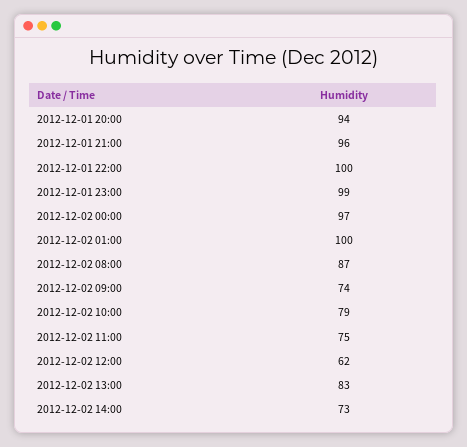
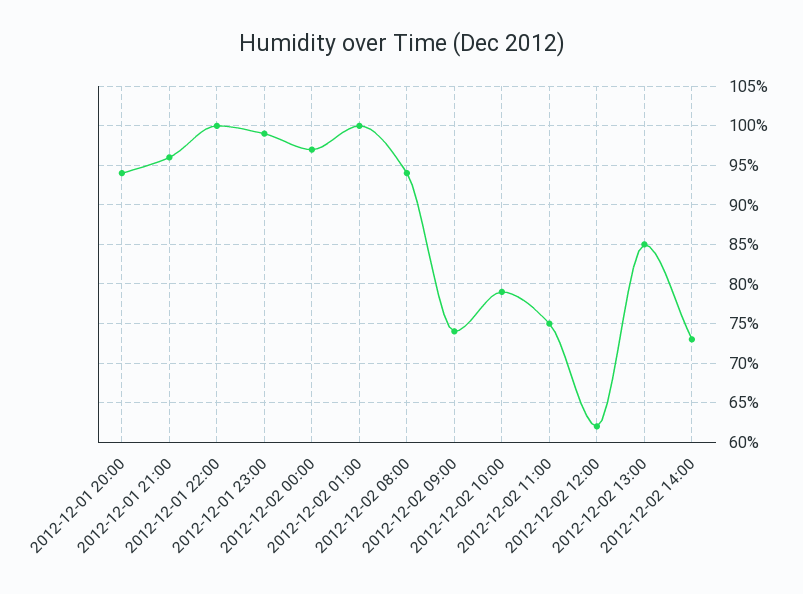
2012-12-02 08:00: 87 -> 94
2012-12-02 13:00: 83 -> 85

